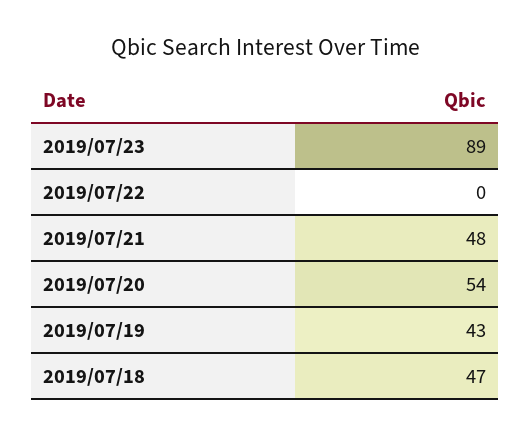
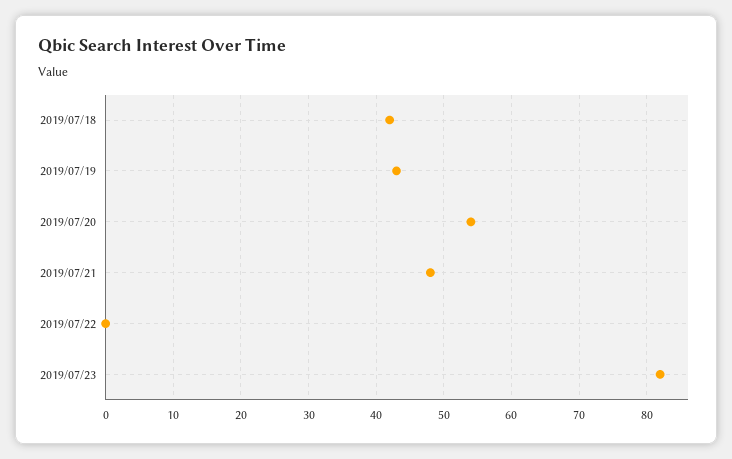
2019/07/23: 89 -> 82
2019/07/18: 47 -> 42

